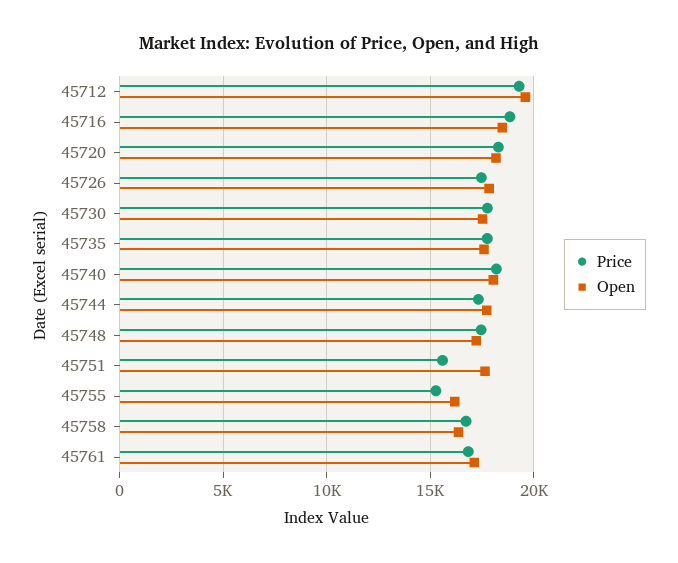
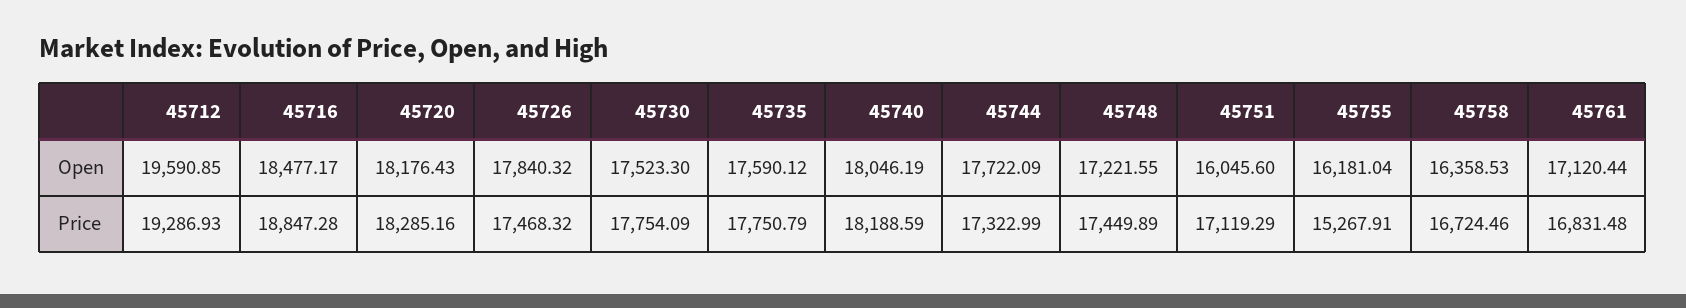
Price, 45751: 15500 -> 17119.29
Open, 45751: 17500 -> 16045.6

